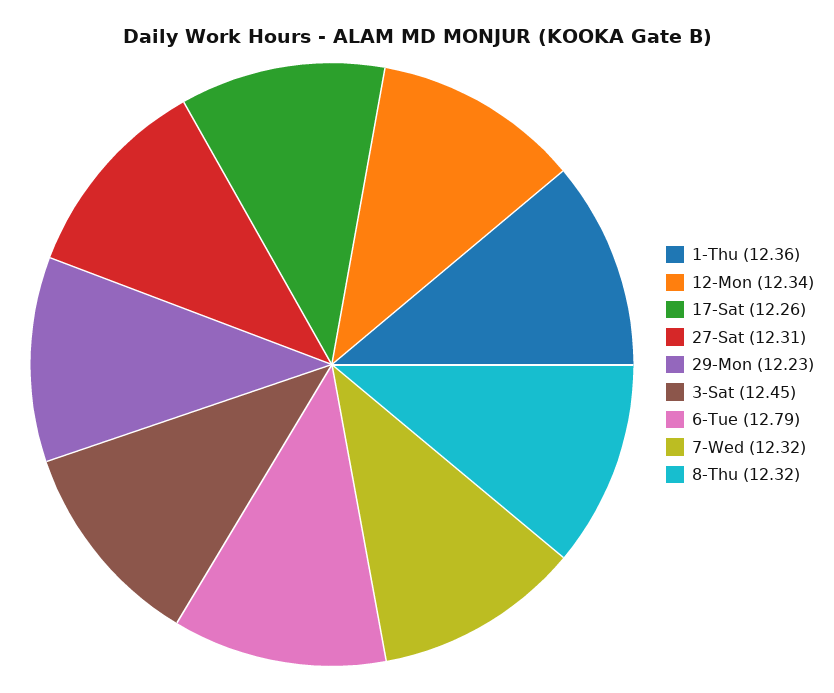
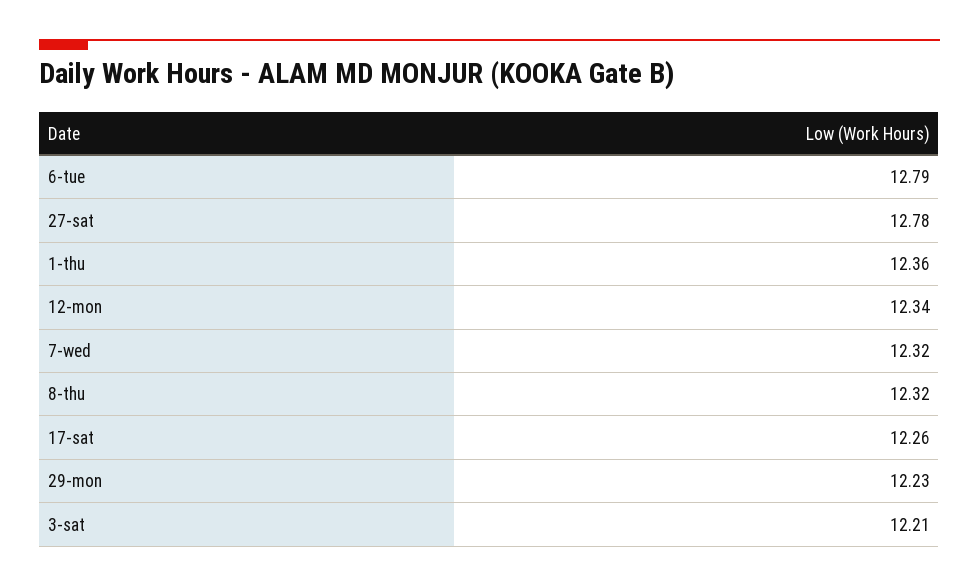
27-Sat: 12.31 -> 12.78
3-Sat: 12.45 -> 12.21

